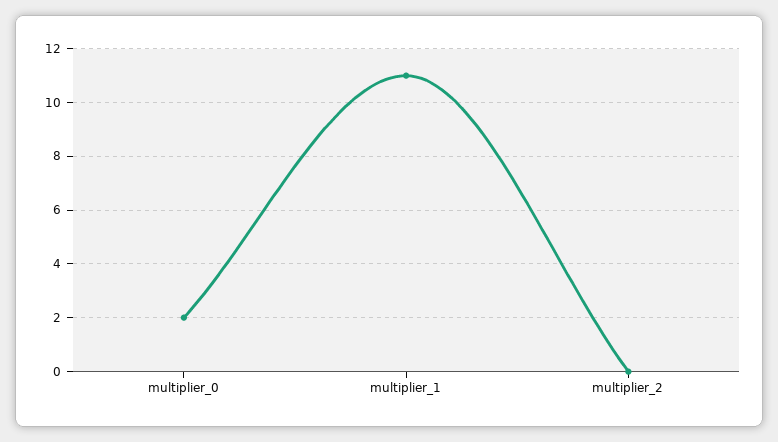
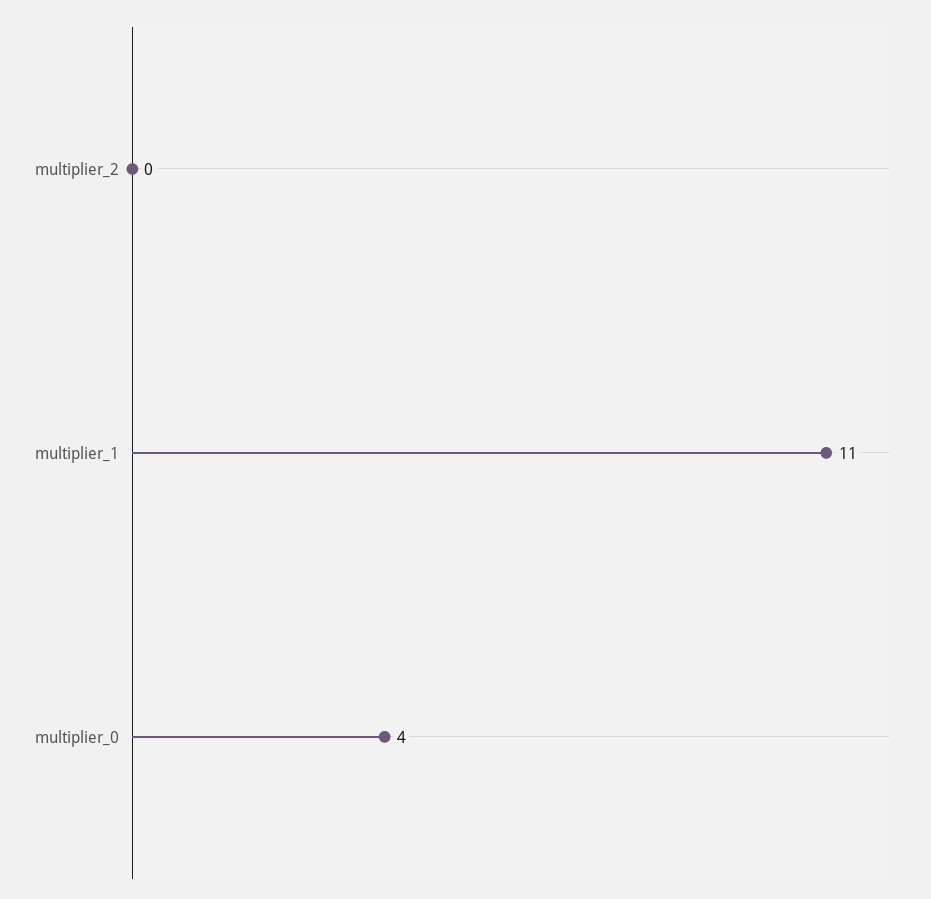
multiplier_0: 2 -> 4

